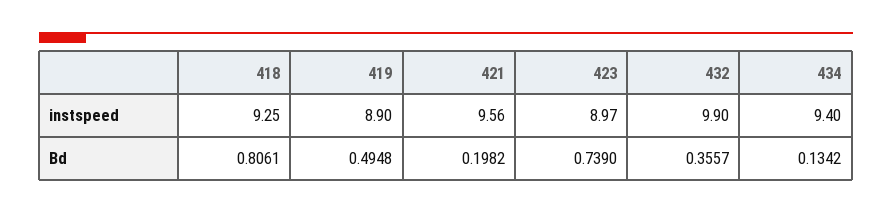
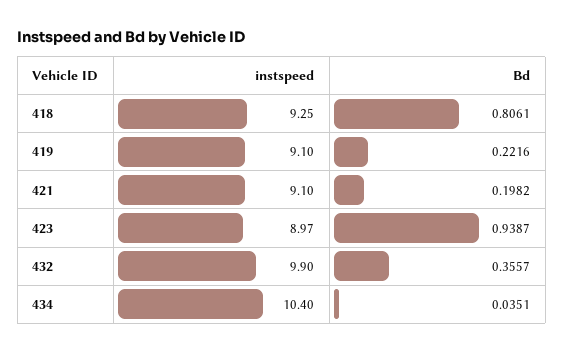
419, instspeed: 8.9 -> 9.1
421, instspeed: 9.56 -> 9.1
434, instspeed: 9.4 -> 10.4
419, Bd: 0.4948 -> 0.2216
423, Bd: 0.739 -> 0.9387
434, Bd: 0.1342 -> 0.0351

